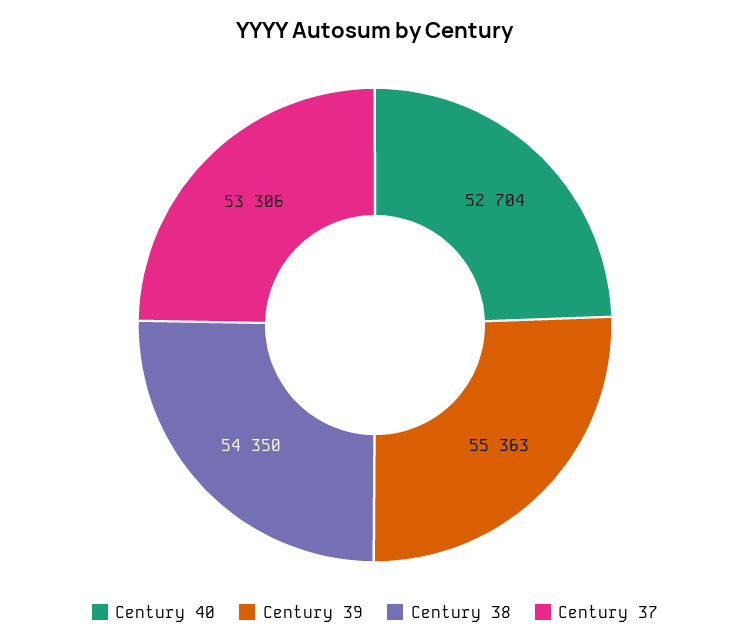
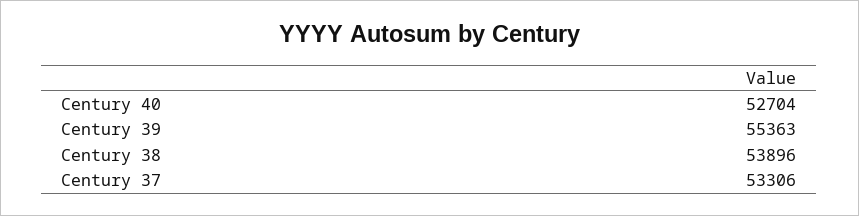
Century 38: 54350 -> 53896

